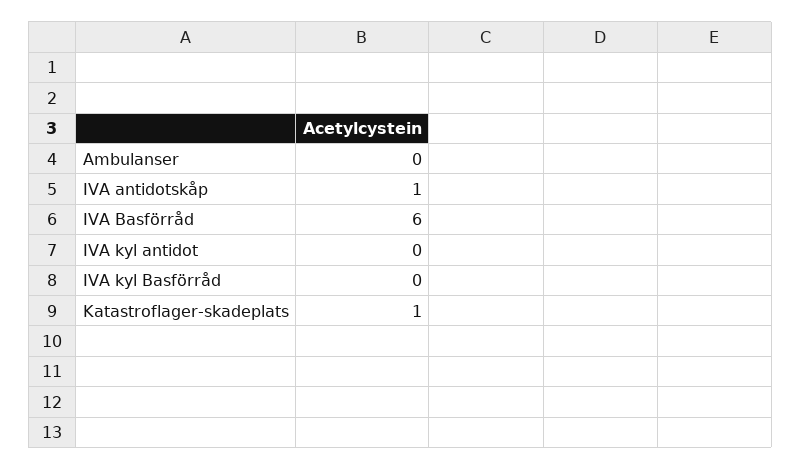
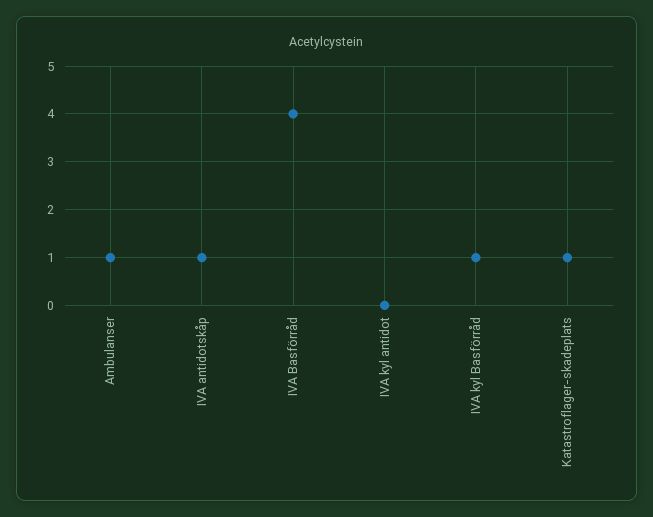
Ambulanser: 0 -> 1
IVA Basförråd: 6 -> 4
IVA kyl Basförråd: 0 -> 1

